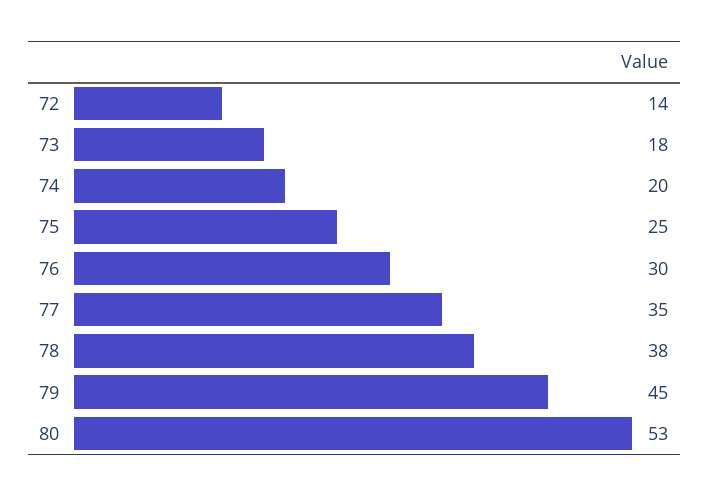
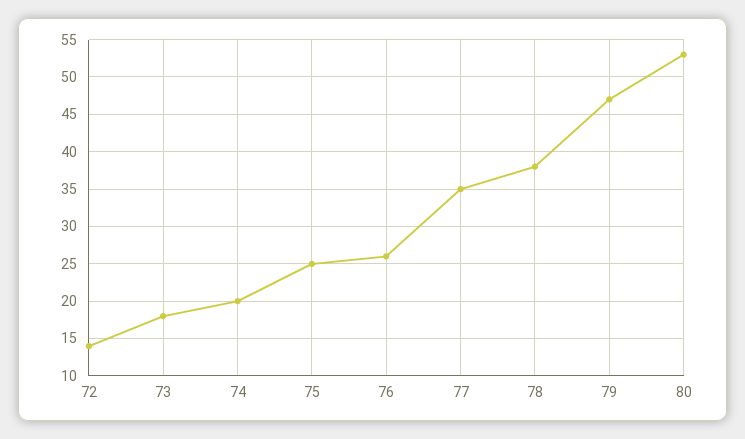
76: 30 -> 26
79: 45 -> 47

